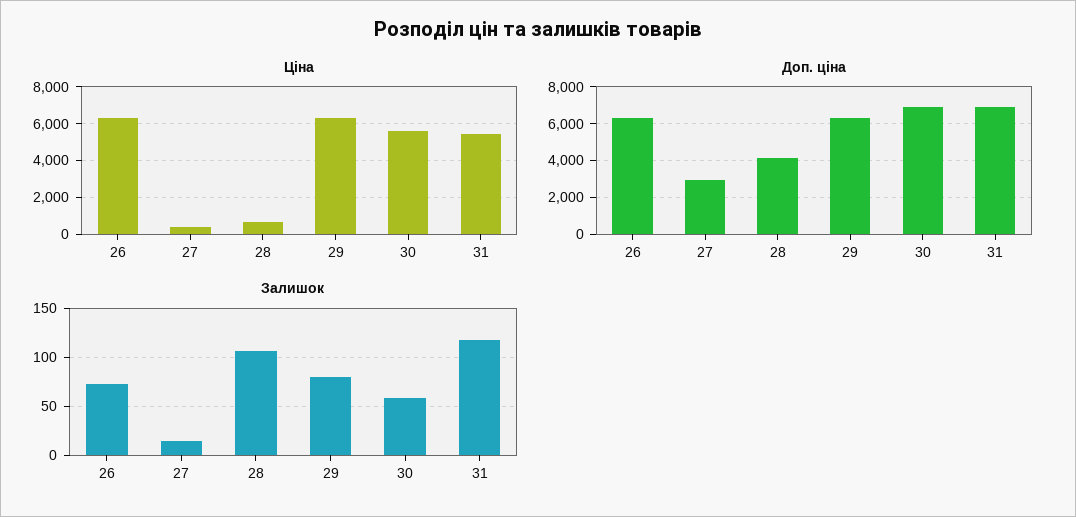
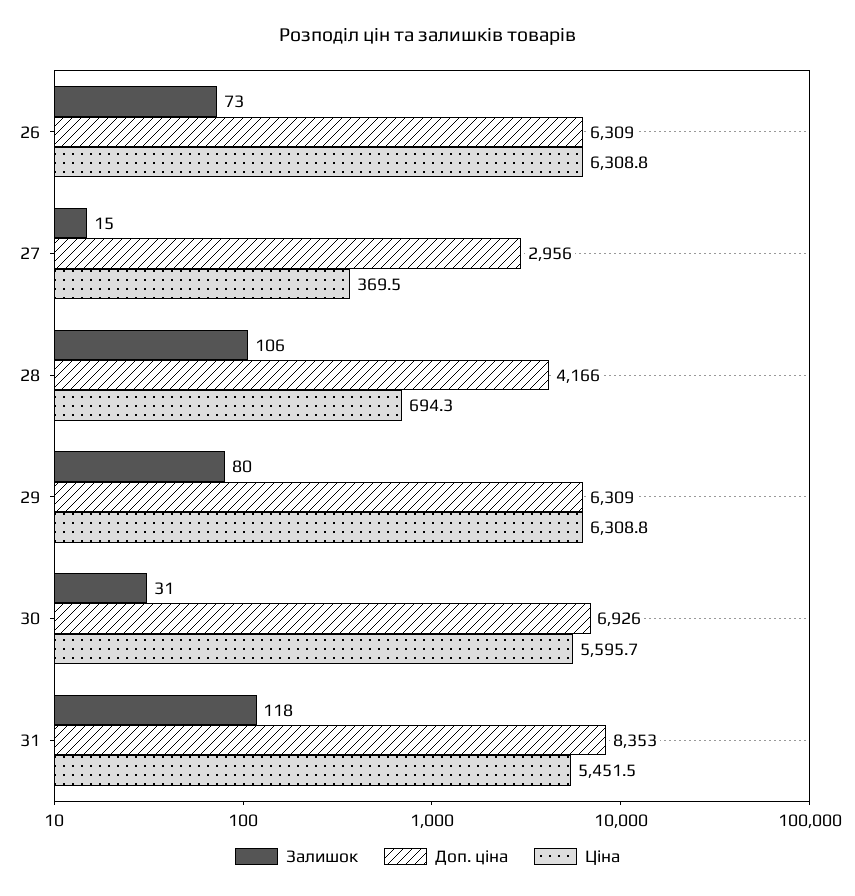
Доп. ціна, 31: 7000 -> 8353
Залишок, 30: 60 -> 31

